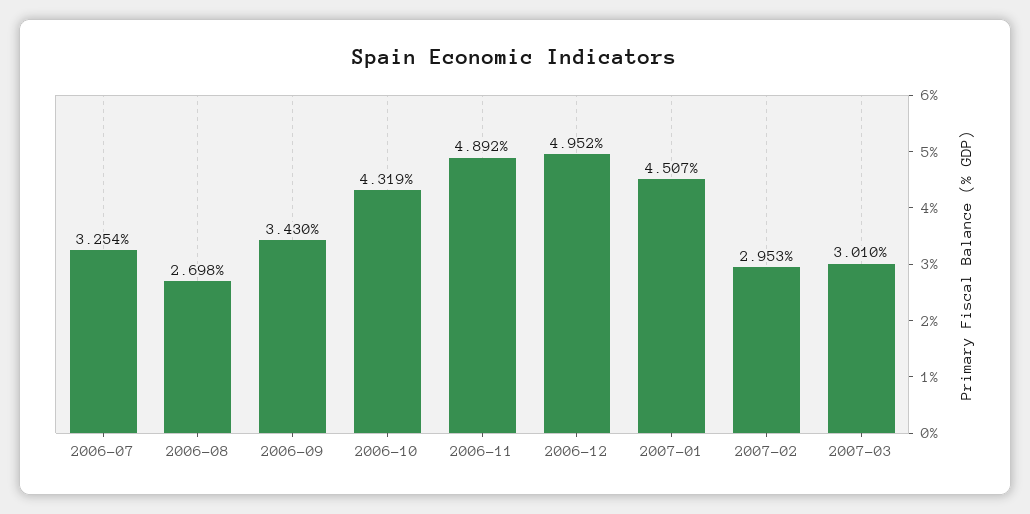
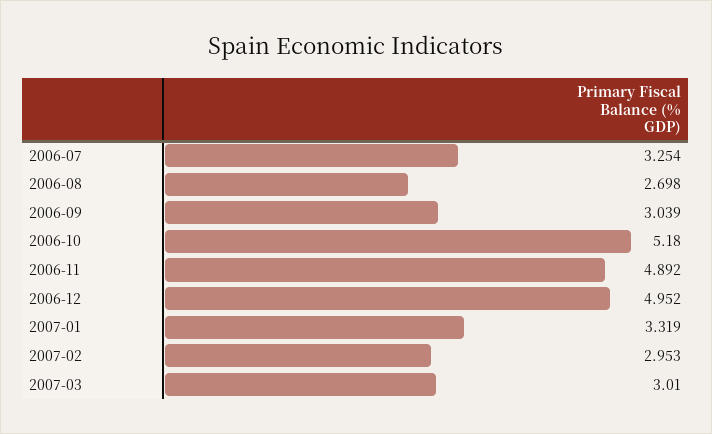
2006-09: 3.43 -> 3.039
2006-10: 4.319 -> 5.18
2007-01: 4.507 -> 3.319

